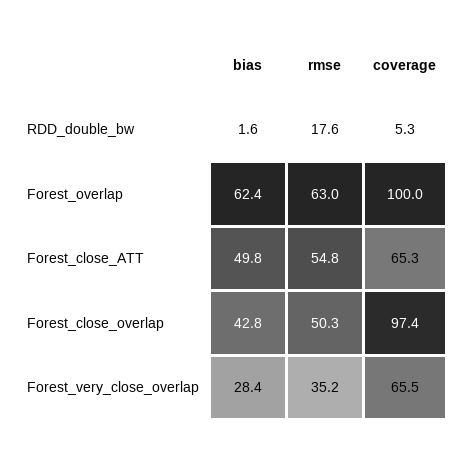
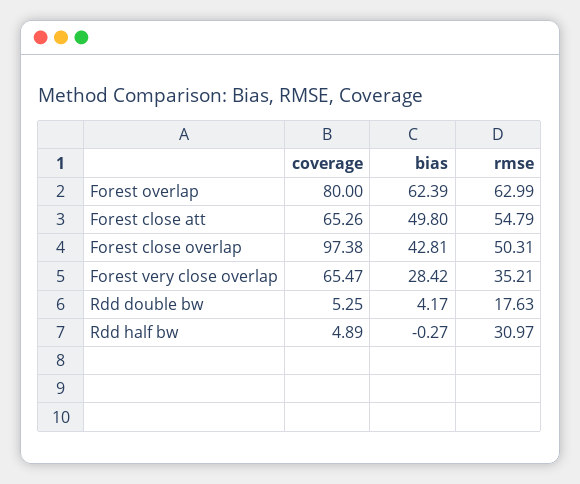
bias, RDD_double_bw: 1.6 -> 4.17
coverage, Forest_overlap: 100 -> 80
coverage, Rdd half bw: none -> 4.89
bias, Rdd half bw: none -> -0.27
rmse, Rdd half bw: none -> 30.97

